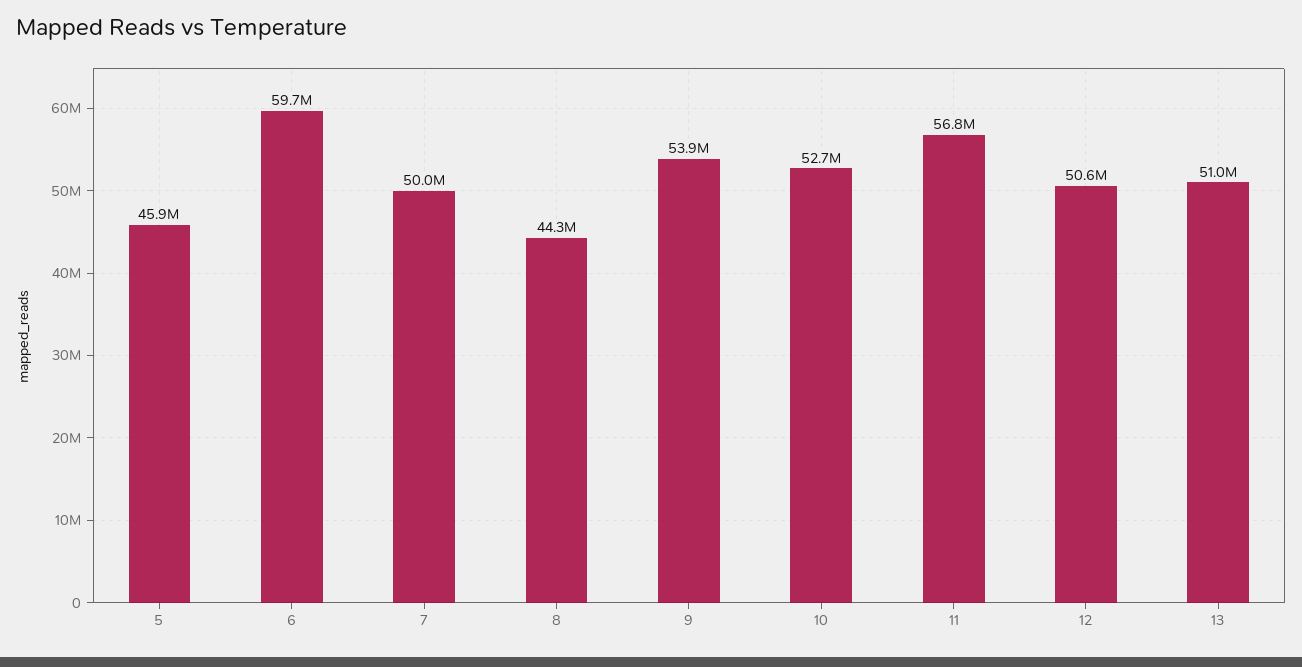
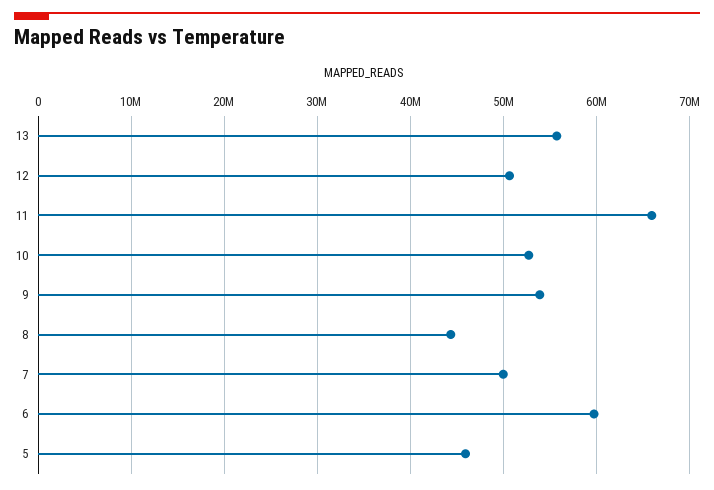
11: 56800000 -> 66000000
13: 51000000 -> 56000000

